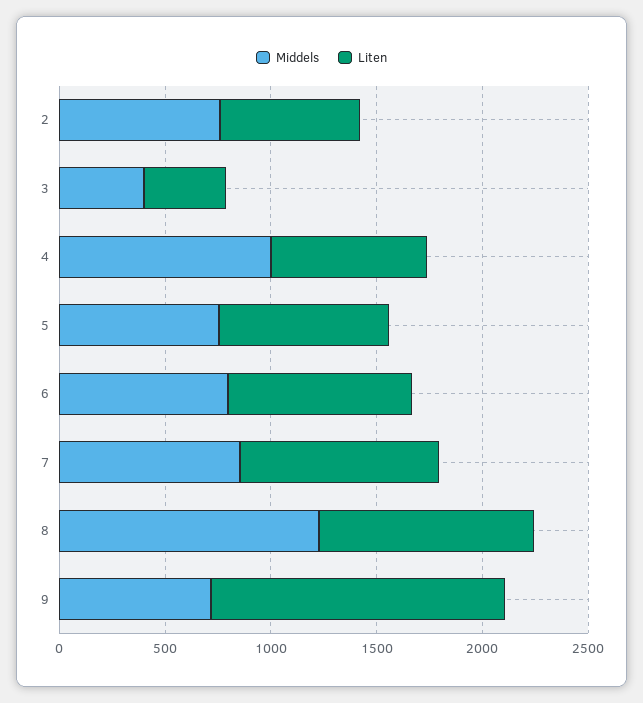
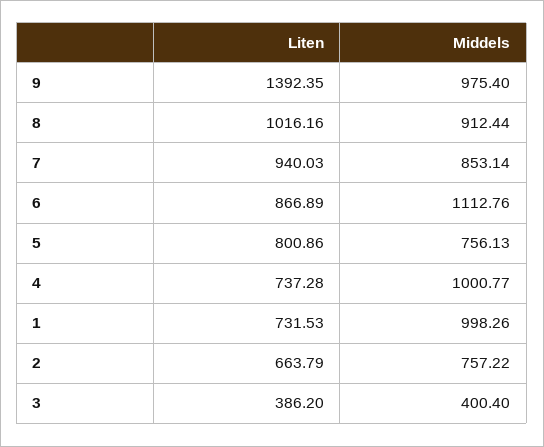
Middels, 6: 800 -> 1112.76
Middels, 8: 1200 -> 912.44
Middels, 9: 700 -> 975.4
Liten, 1: none -> 731.53
Middels, 1: none -> 998.26

